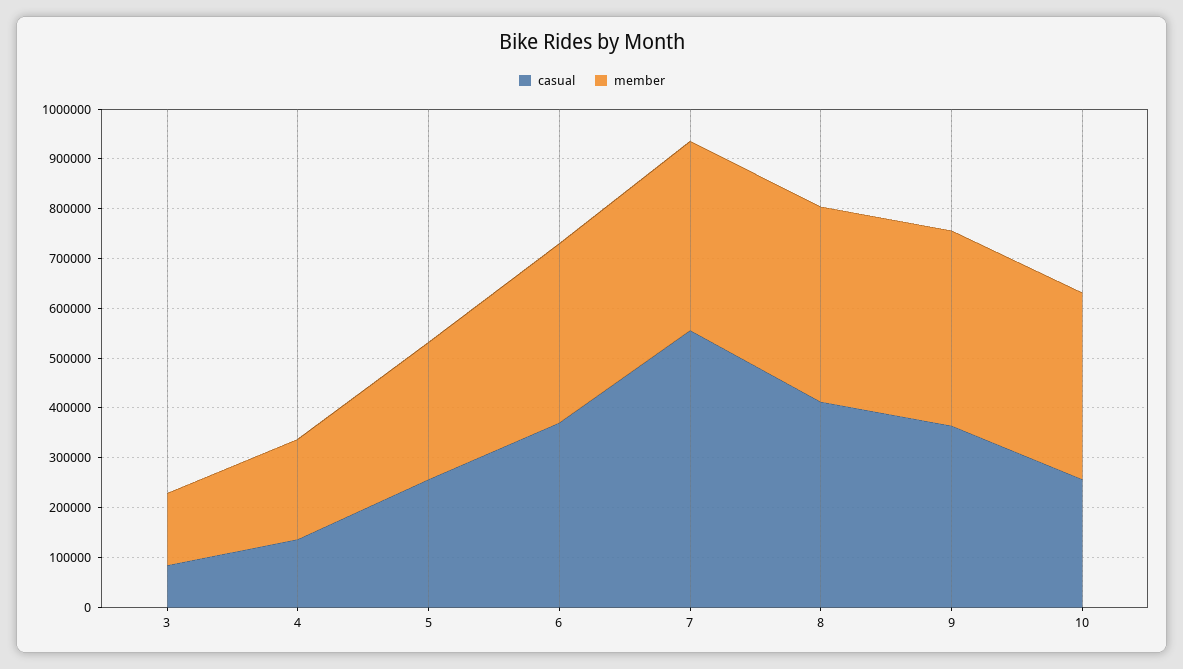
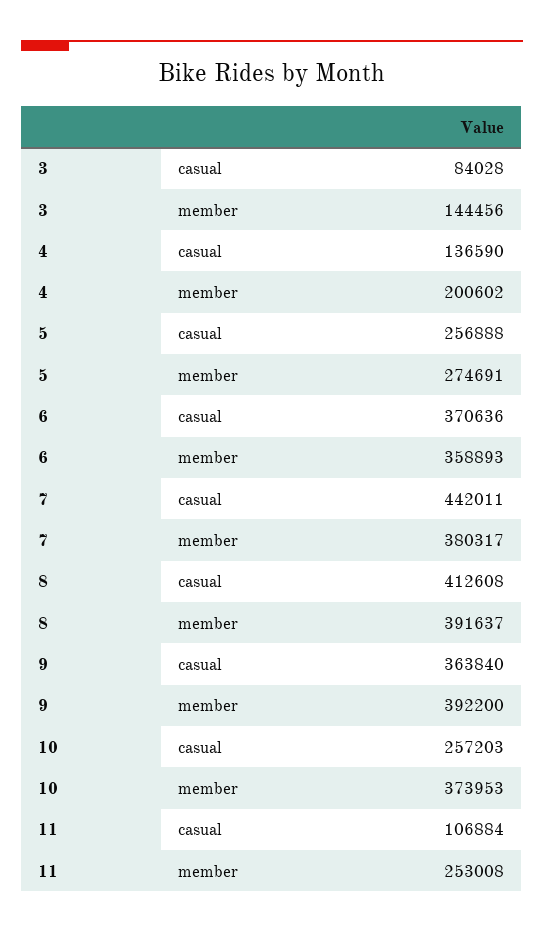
casual, 7: 560000 -> 442011
casual, 11: none -> 106884
member, 11: none -> 253008

